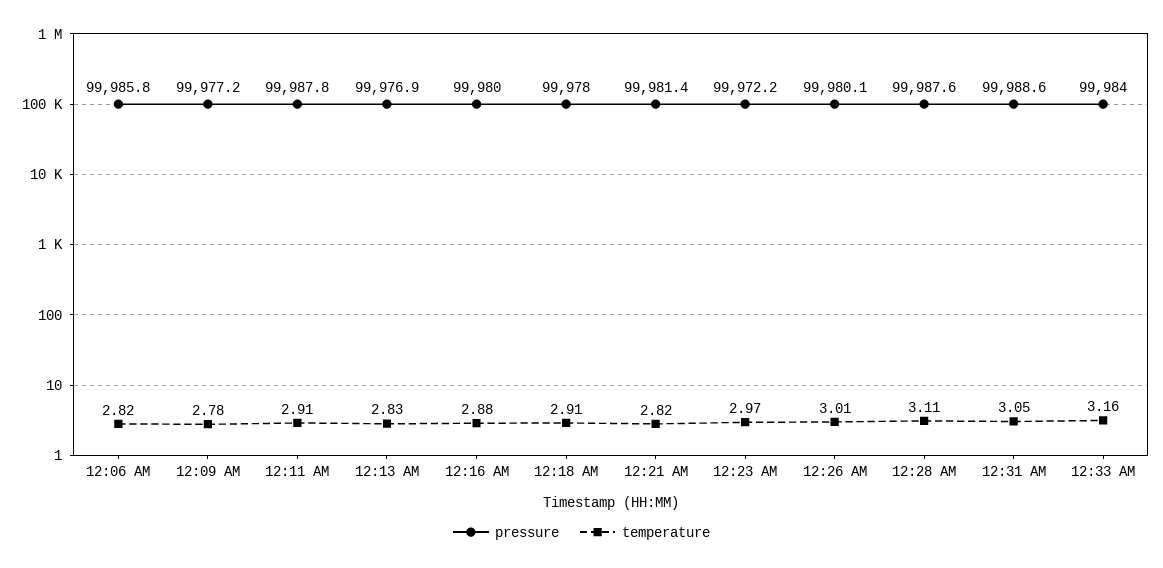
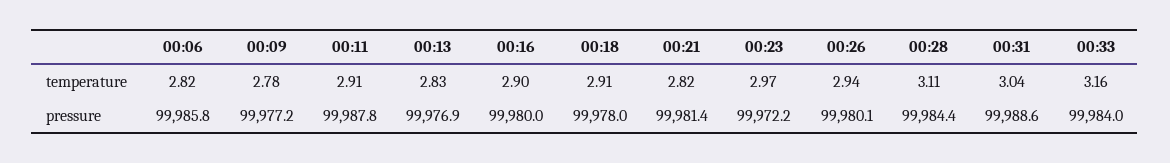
temperature, 12:16 AM: 2.88 -> 2.9
temperature, 12:26 AM: 3.01 -> 2.94
pressure, 12:28 AM: 99987.6 -> 99984.4
temperature, 12:31 AM: 3.05 -> 3.04

